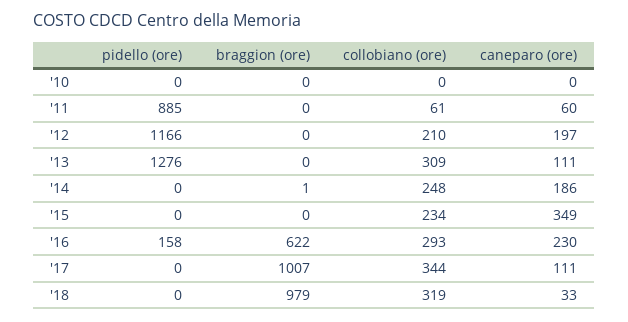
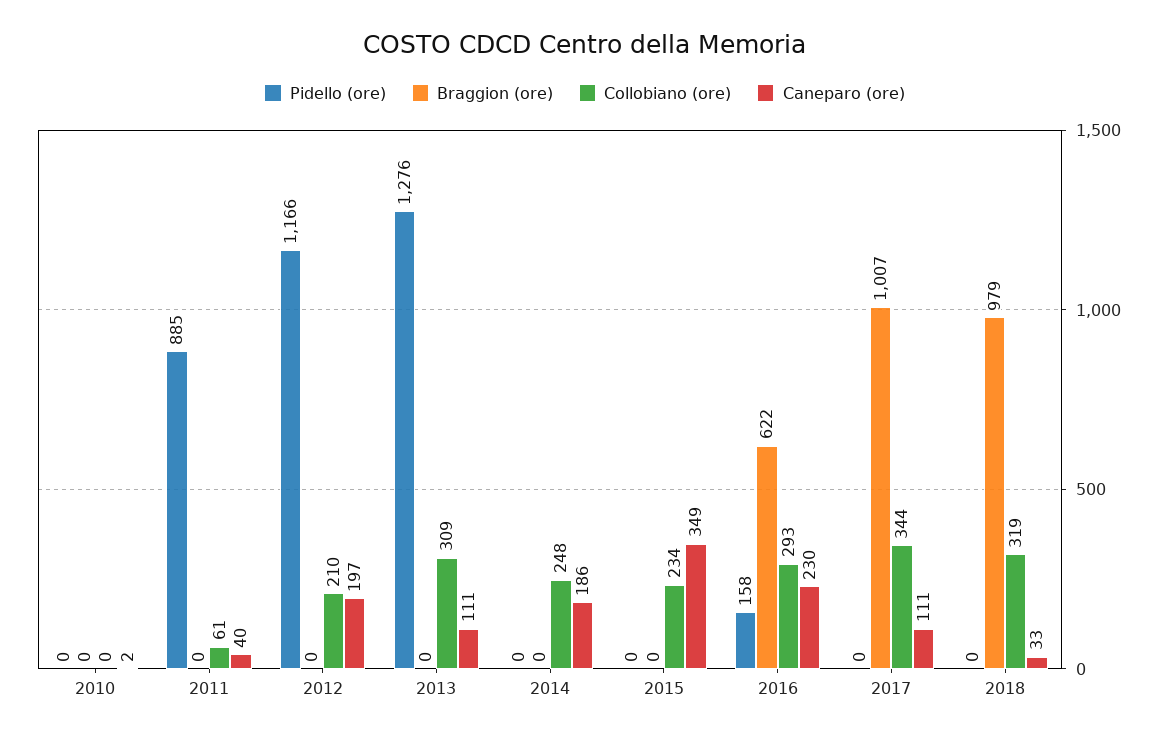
caneparo (ore), '10: 0 -> 2
caneparo (ore), '11: 60 -> 40
braggion (ore), '14: 1 -> 0

